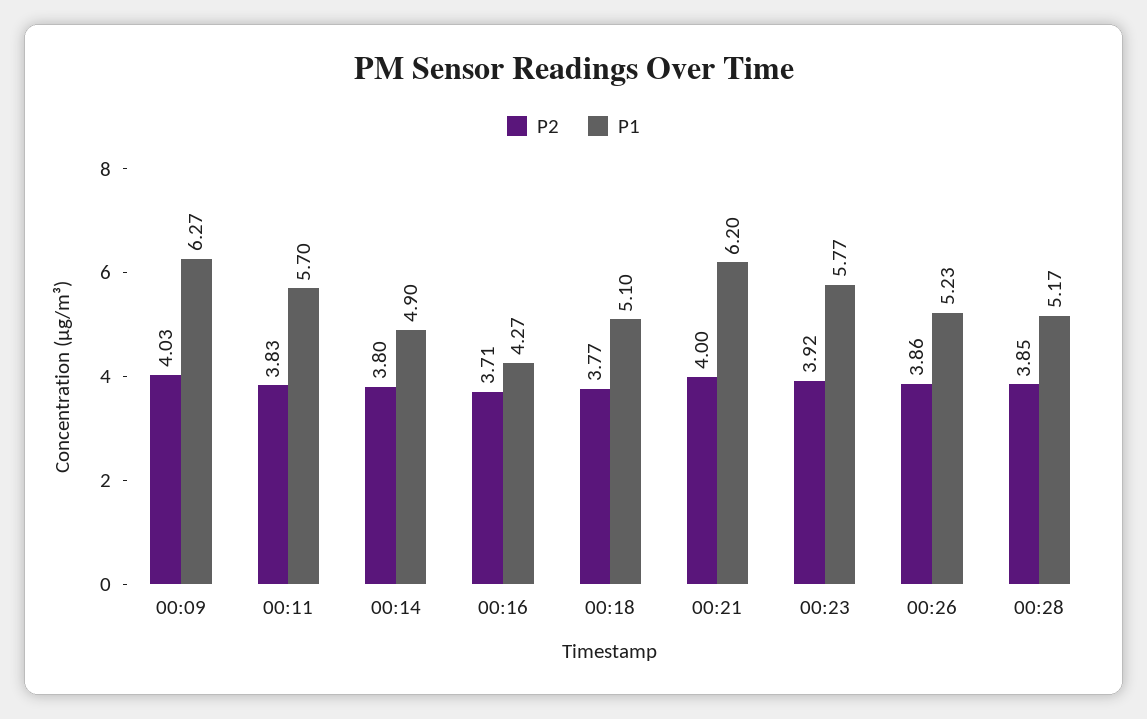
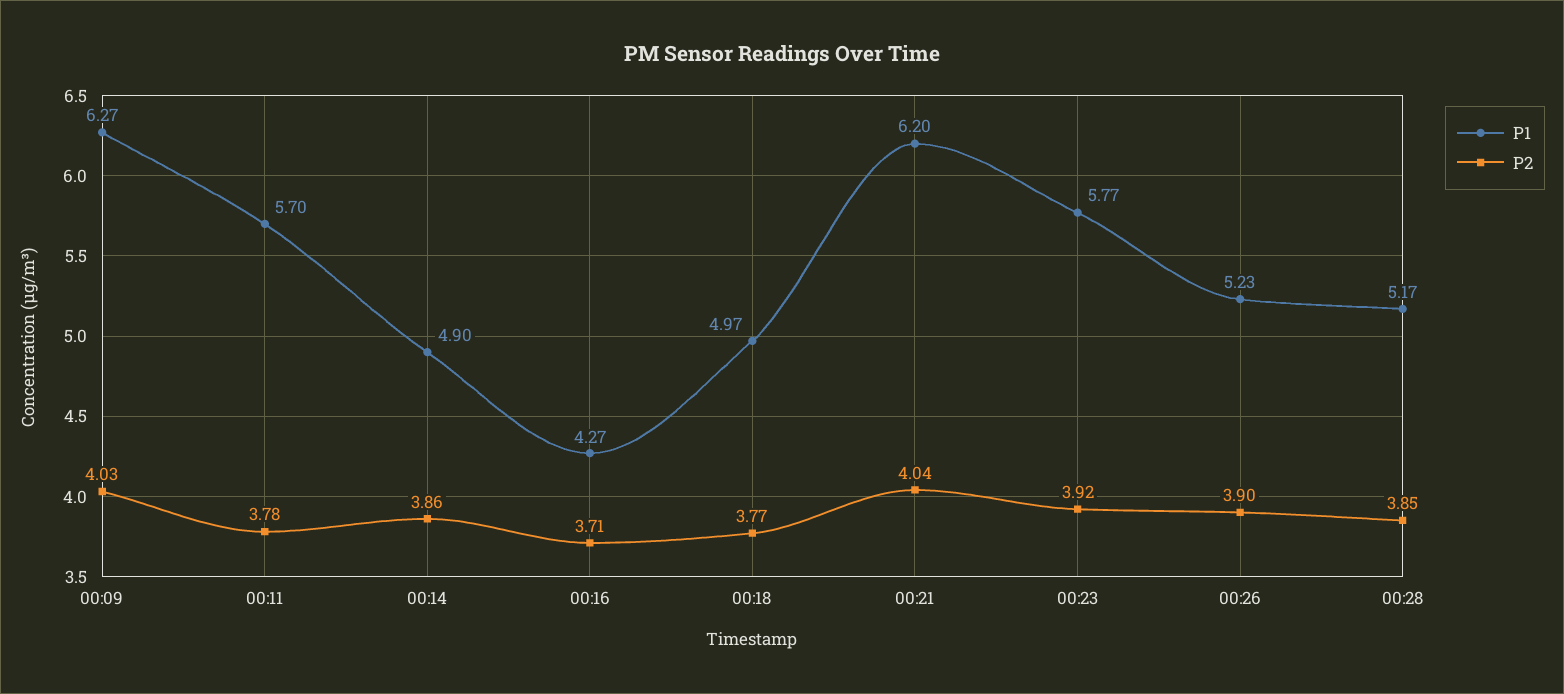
P2, 00:11: 3.83 -> 3.78
P2, 00:14: 3.8 -> 3.86
P1, 00:18: 5.1 -> 4.97
P2, 00:21: 4 -> 4.04
P2, 00:26: 3.86 -> 3.9

